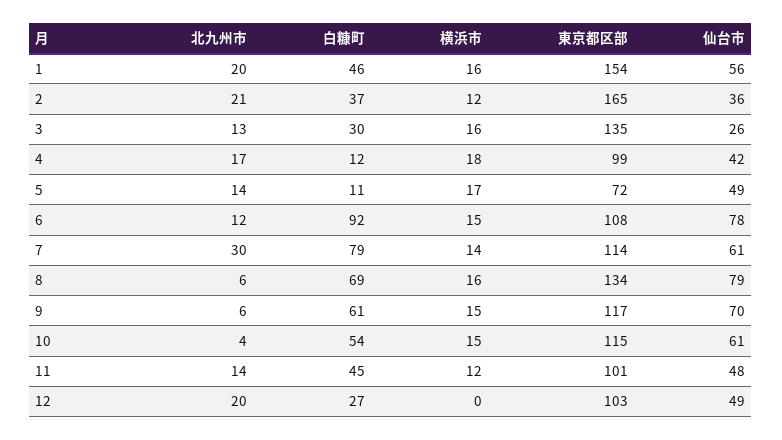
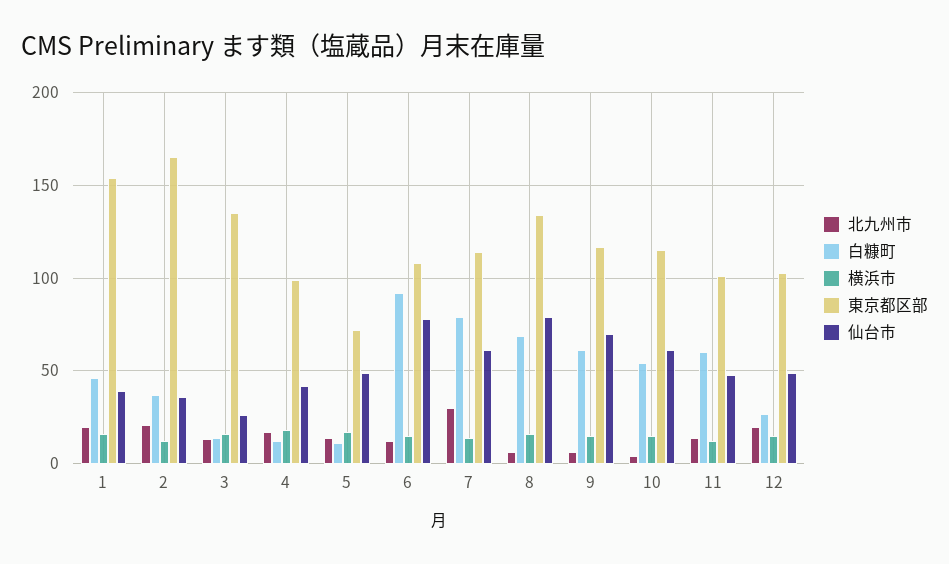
仙台市, 1: 56 -> 40
白糠町, 3: 30 -> 15
白糠町, 11: 45 -> 60
横浜市, 12: 0 -> 15

